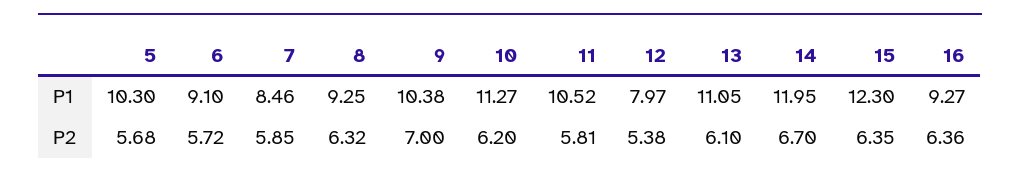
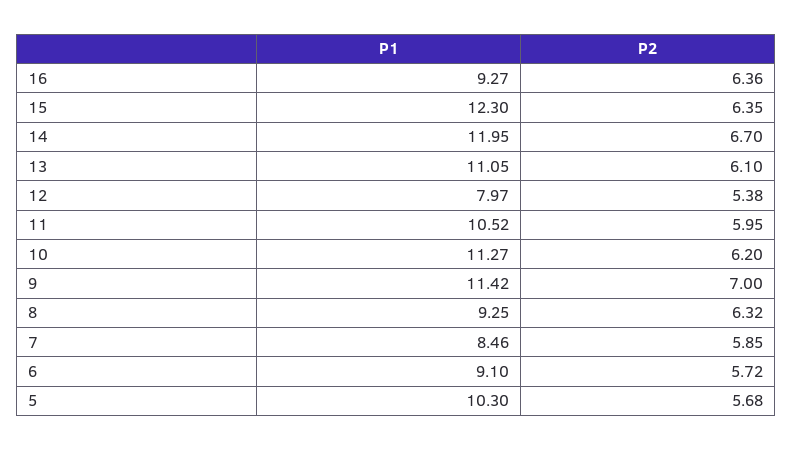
9, P1: 10.38 -> 11.42
11, P2: 5.81 -> 5.95

